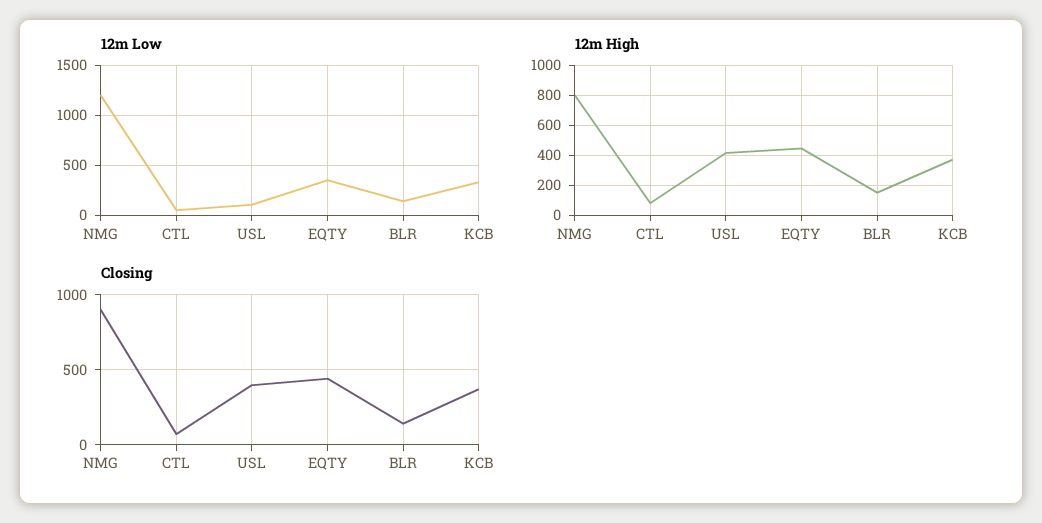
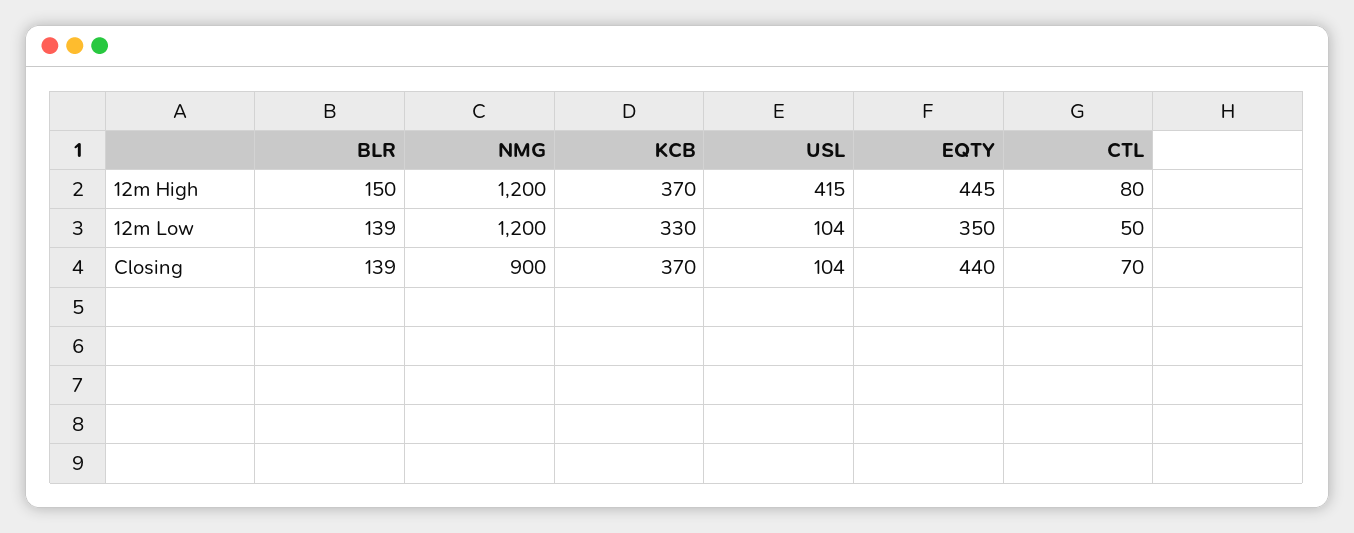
12m High, NMG: 800 -> 1200
Closing, USL: 400 -> 104

